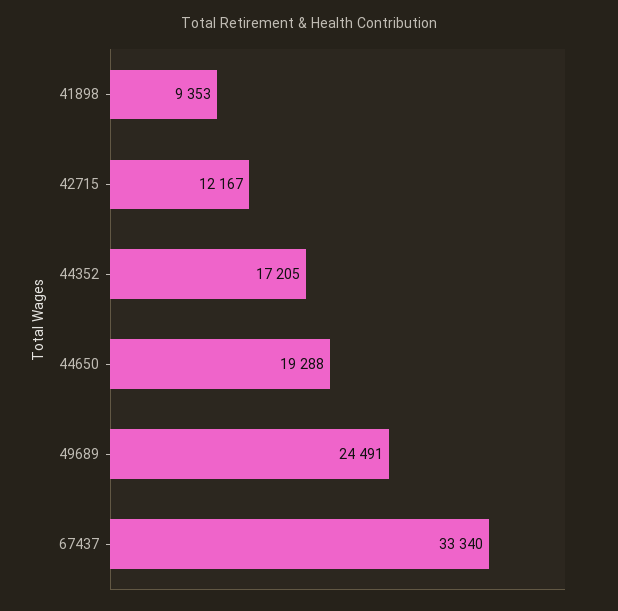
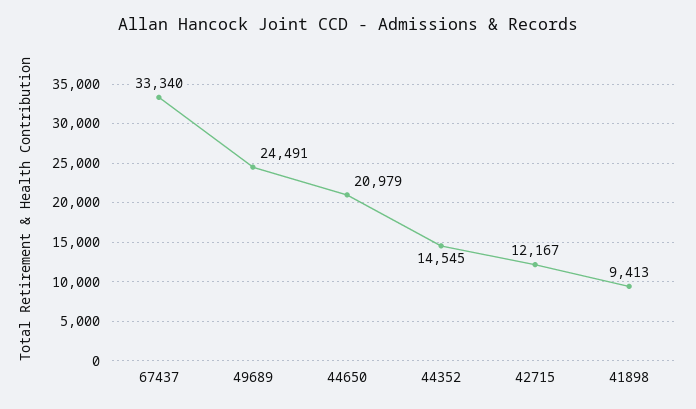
41898: 9353 -> 9413
44352: 17205 -> 14545
44650: 19288 -> 20979

